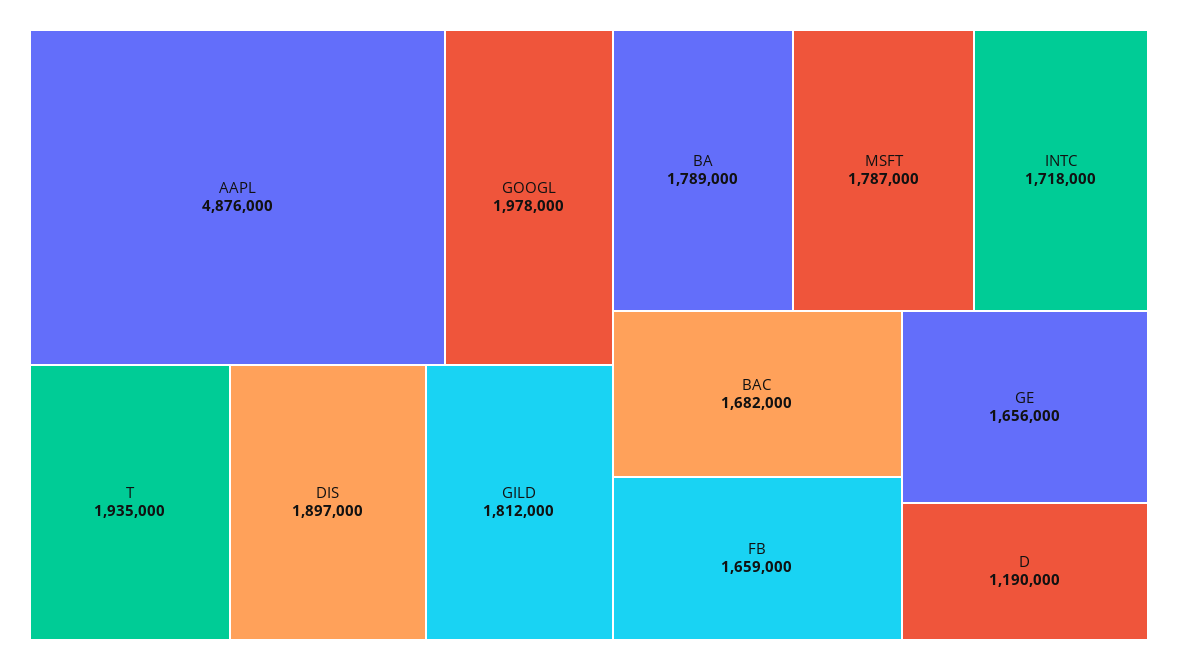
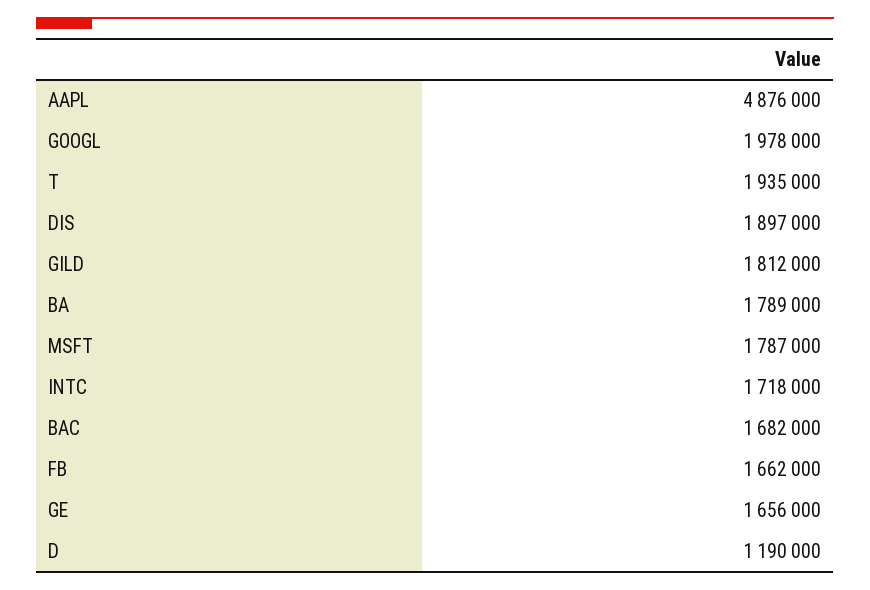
FB: 1659000 -> 1662000

